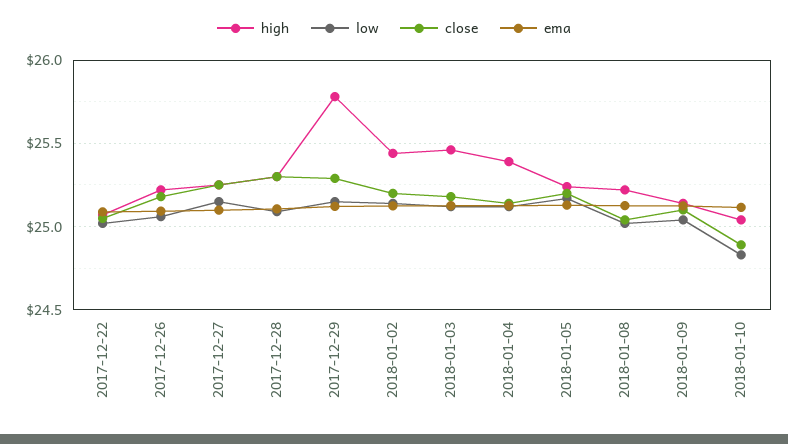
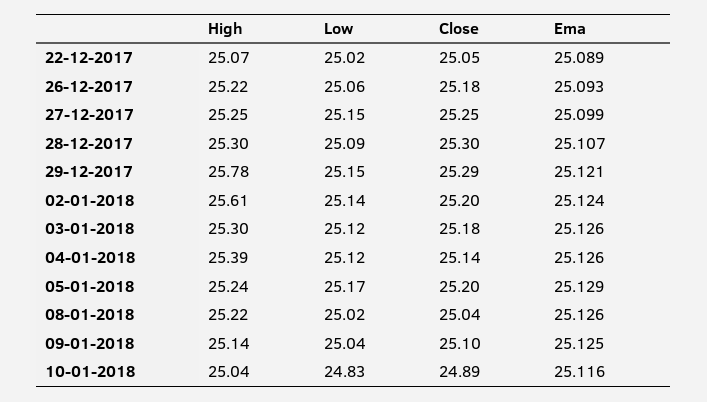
high, 2018-01-02: 25.45 -> 25.61
high, 2018-01-03: 25.45 -> 25.3

